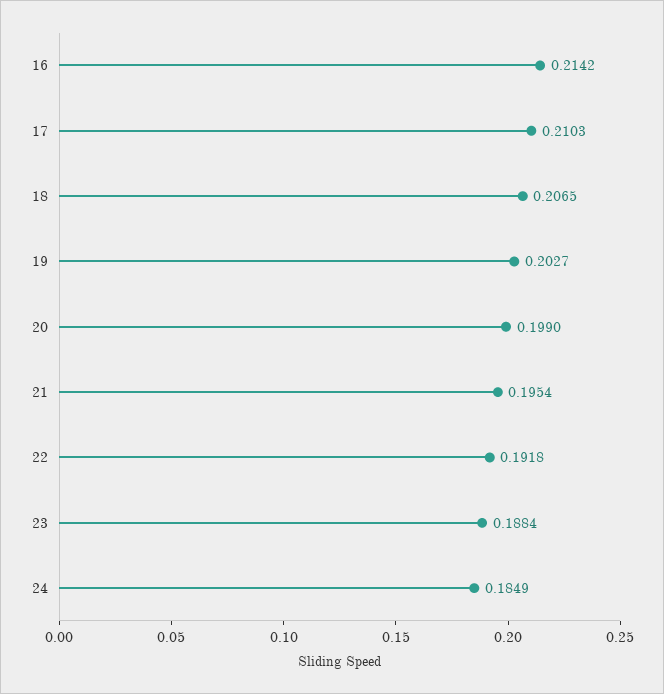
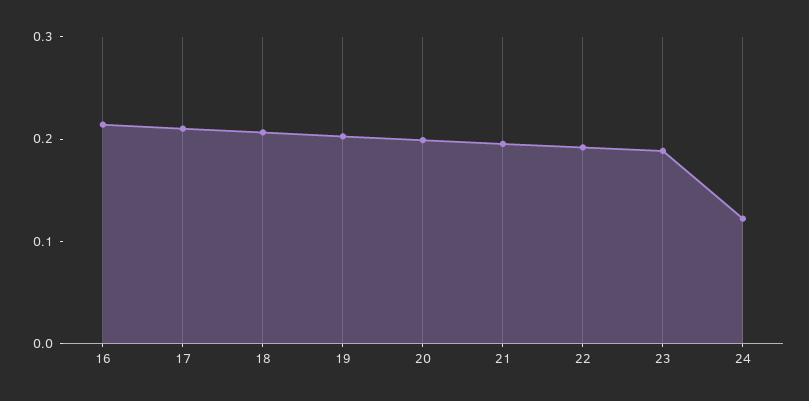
24: 0.1849 -> 0.12

